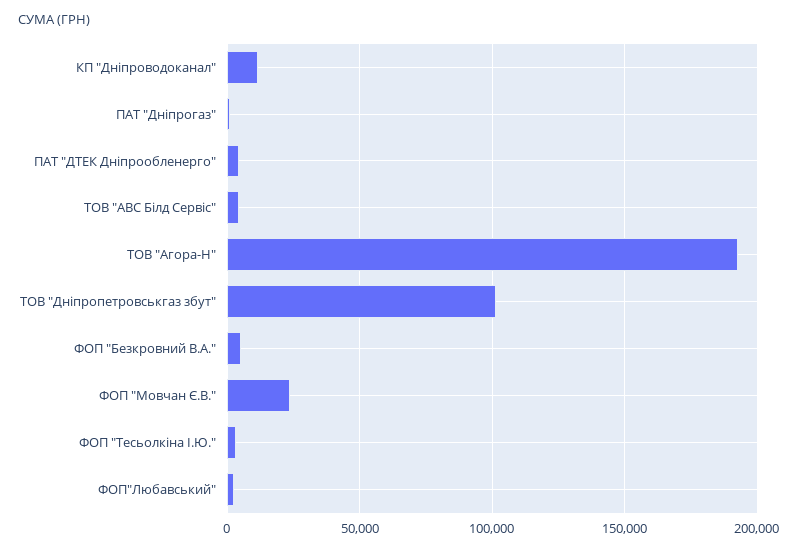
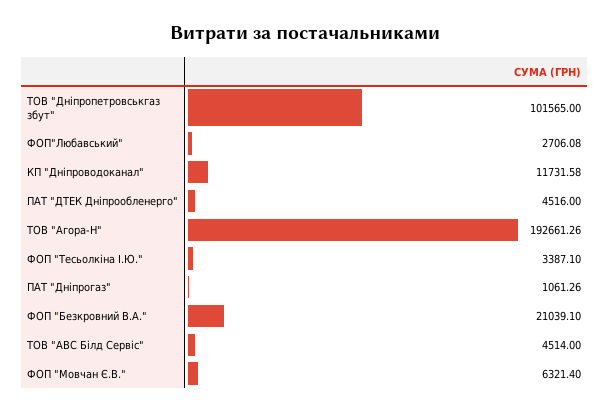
ФОП "Безкровний В.А.": 5000 -> 21039.1
ФОП "Мовчан Є.В.": 25000 -> 6321.4

